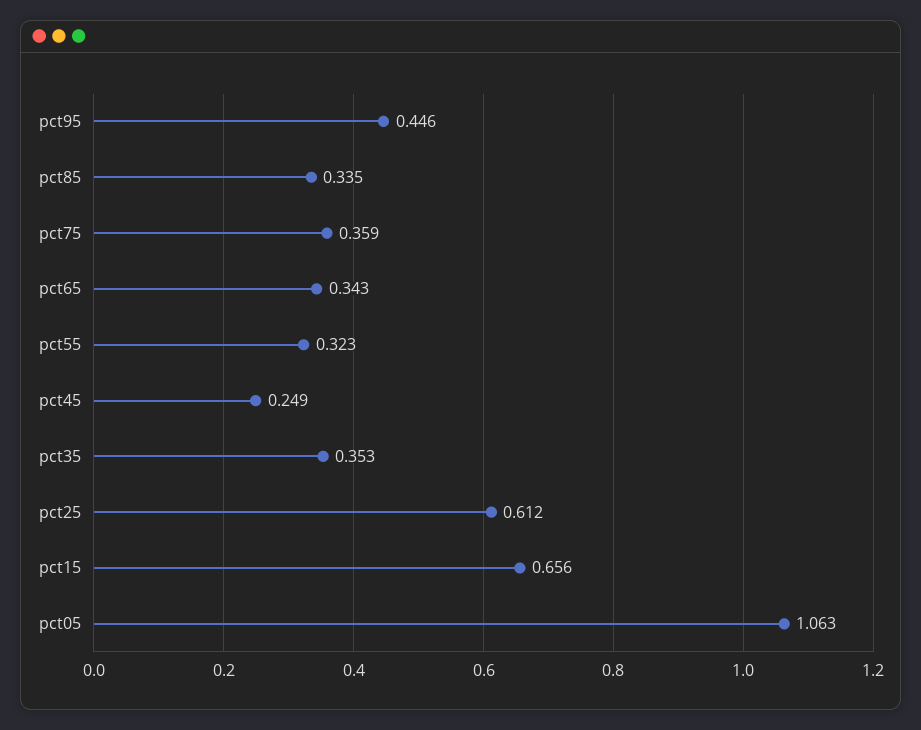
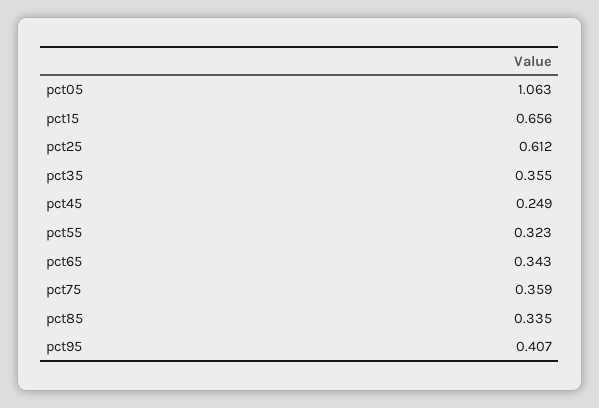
pct95: 0.446 -> 0.407
pct35: 0.353 -> 0.355

